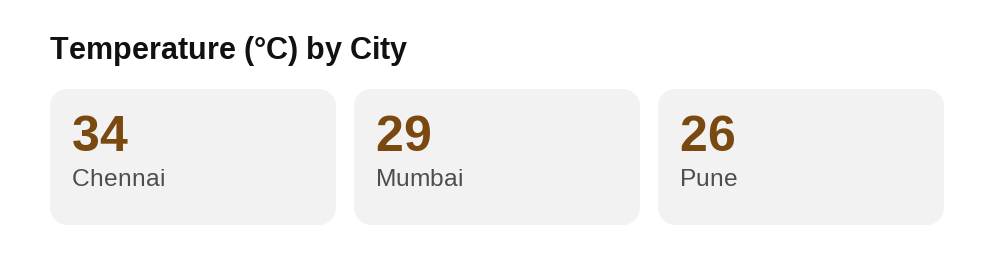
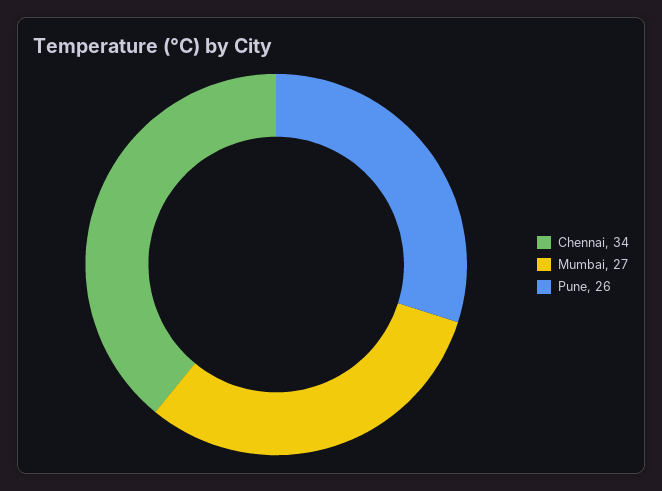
Mumbai: 29 -> 27

